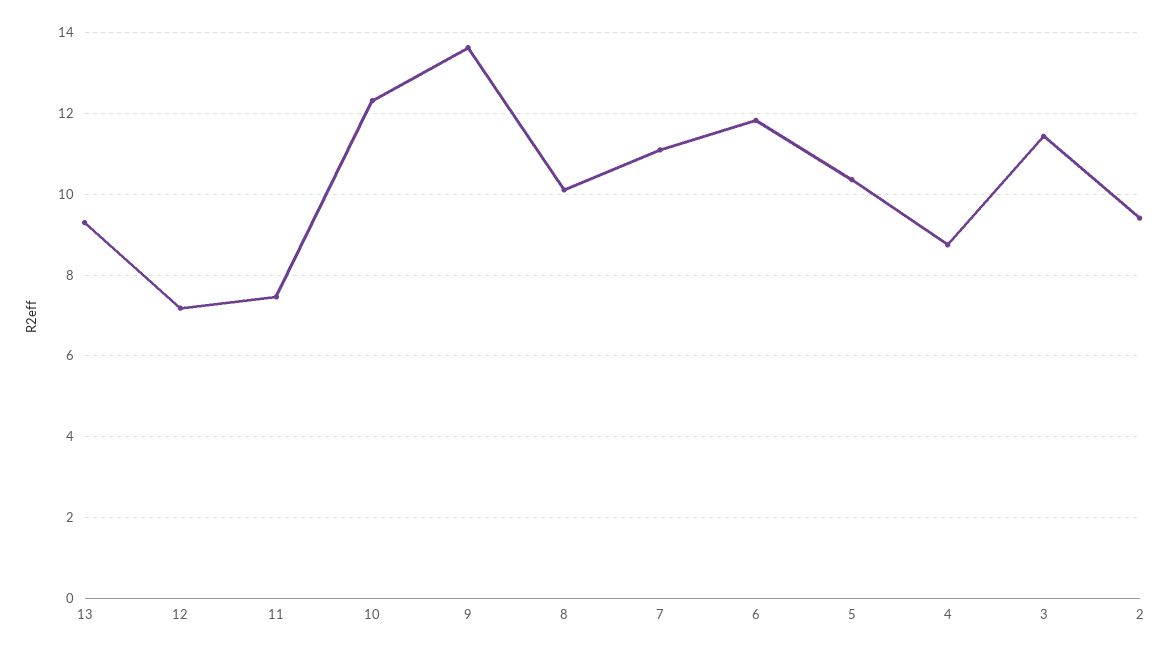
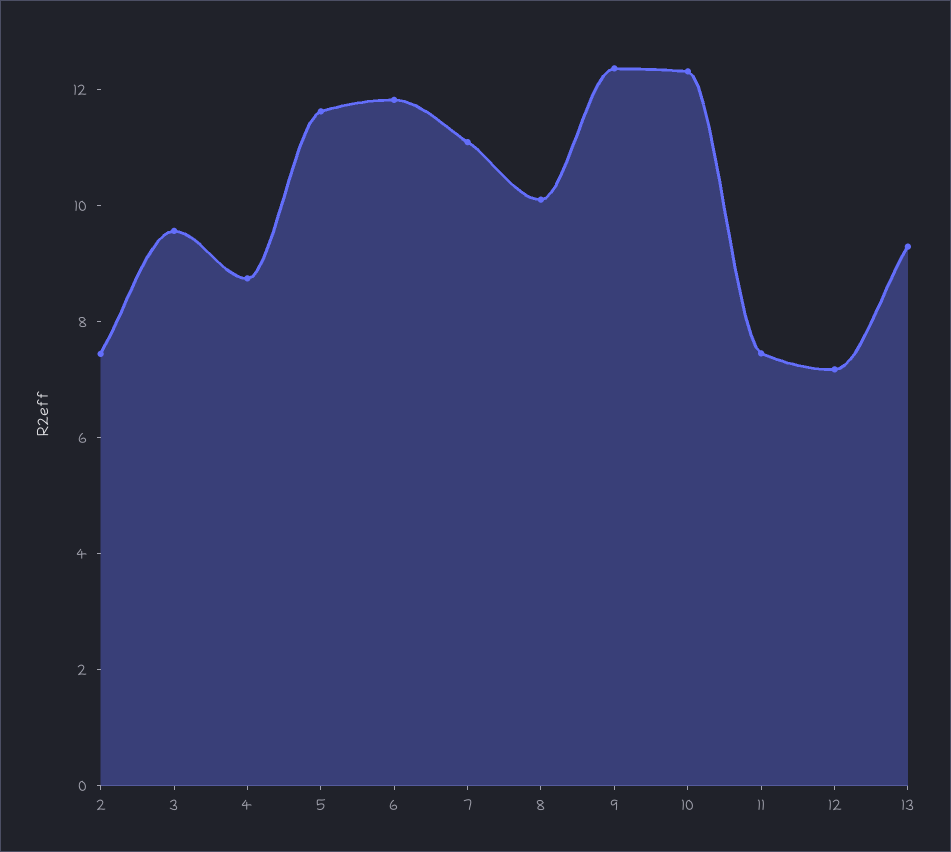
9: 13.6 -> 12.5
5: 10.4 -> 11.5
3: 11.4 -> 9.5
2: 9.4 -> 7.5

